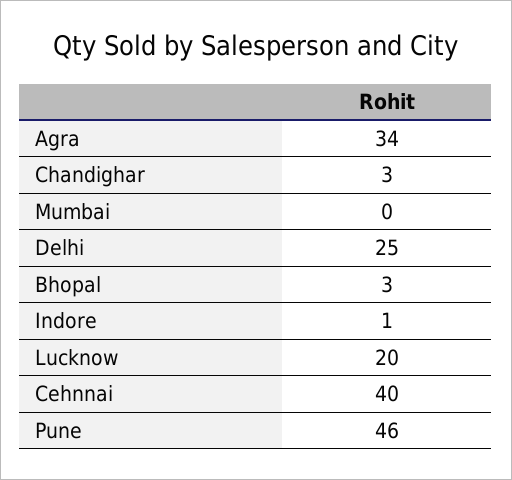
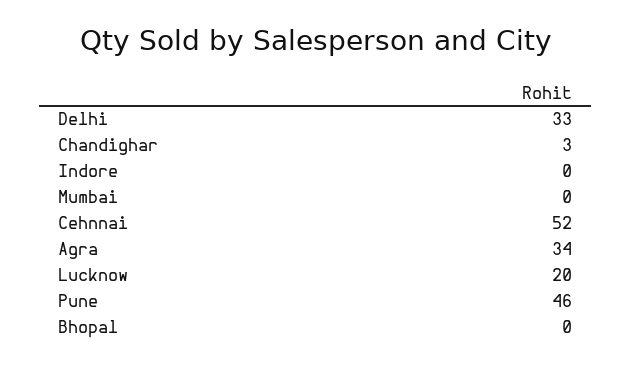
Delhi: 25 -> 33
Bhopal: 3 -> 0
Indore: 1 -> 0
Cehnnai: 40 -> 52

